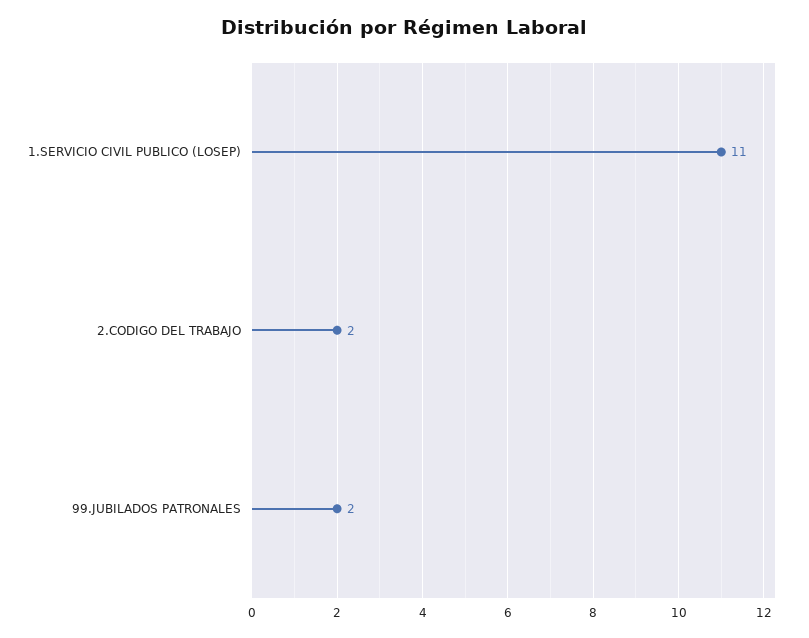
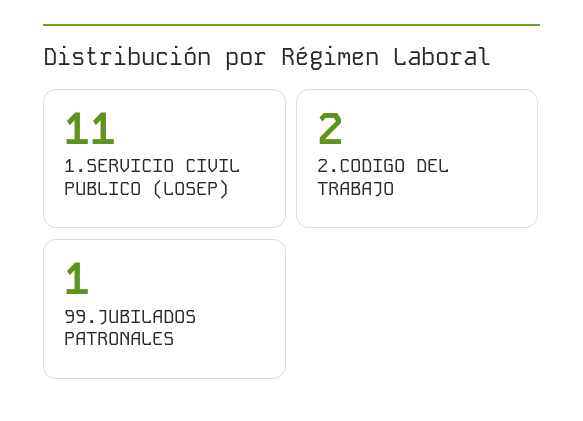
99.JUBILADOS PATRONALES: 2 -> 1

